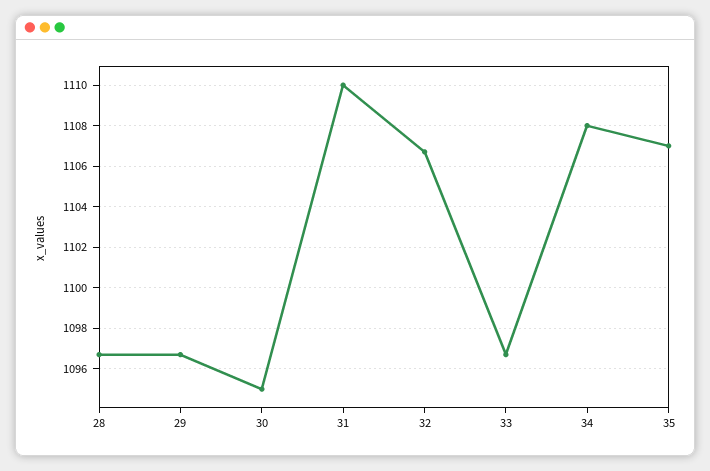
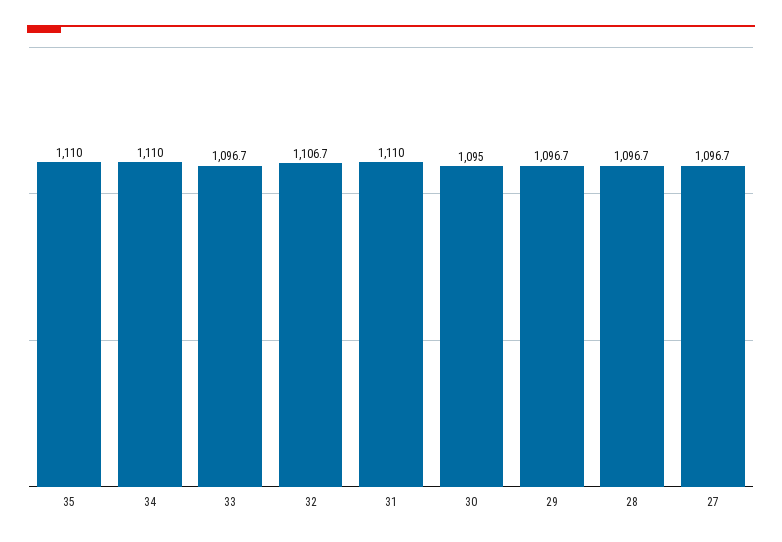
34: 1108 -> 1110
35: 1107 -> 1110
27: none -> 1096.7

